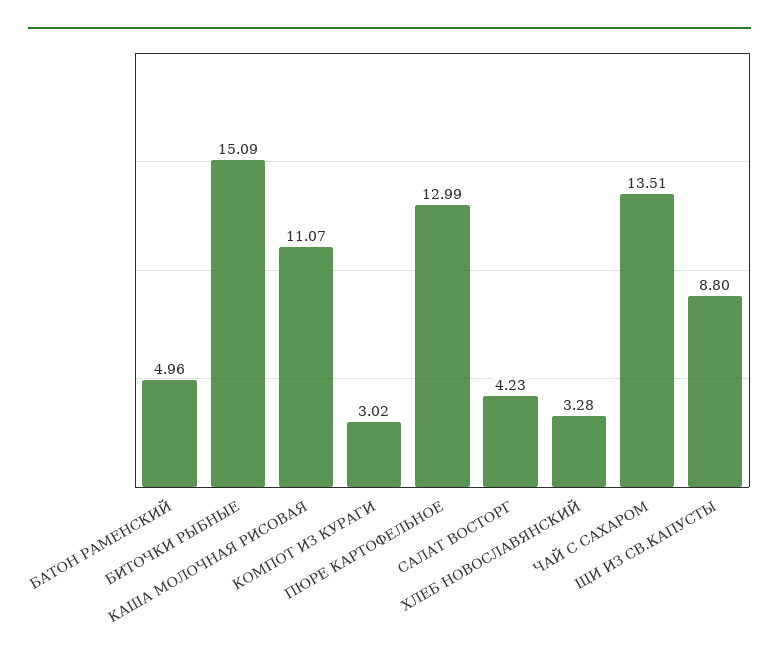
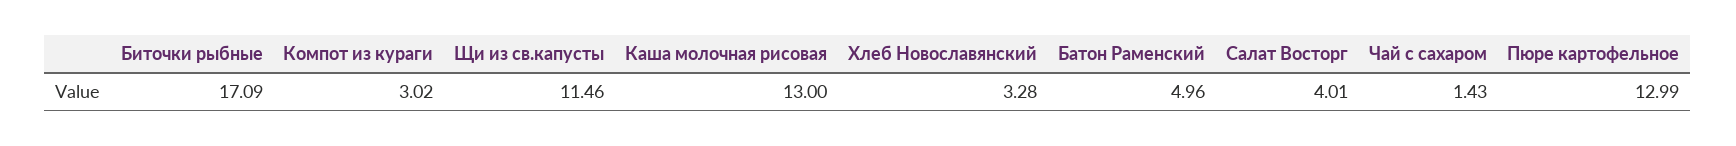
БИТОЧКИ РЫБНЫЕ: 15.09 -> 17.09
КАША МОЛОЧНАЯ РИСОВАЯ: 11.07 -> 13
САЛАТ ВОСТОРГ: 4.23 -> 4.01
ЧАЙ С САХАРОМ: 13.51 -> 1.43
ЩИ ИЗ СВ.КАПУСТЫ: 8.8 -> 11.46

